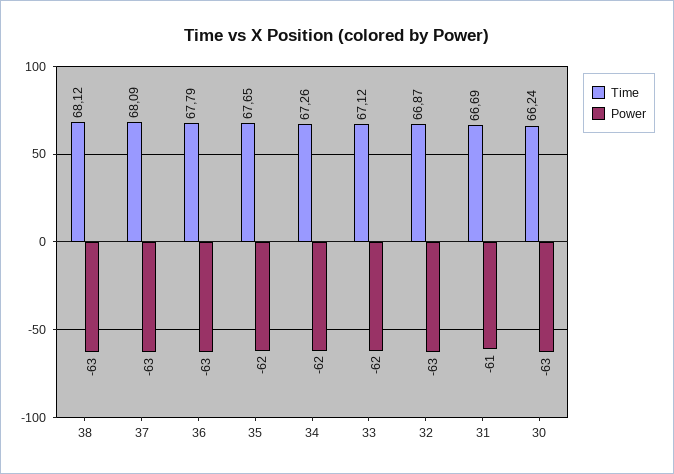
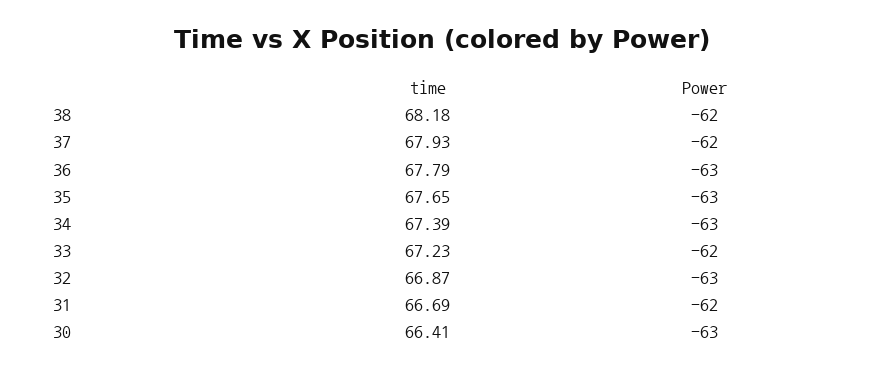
Time, 38: 68.12 -> 68.18
Power, 38: -63 -> -62
Time, 37: 68.09 -> 67.93
Power, 37: -63 -> -62
Power, 35: -62 -> -63
Time, 34: 67.26 -> 67.39
Power, 34: -62 -> -63
Time, 33: 67.12 -> 67.23
Power, 31: -61 -> -62
Time, 30: 66.24 -> 66.41

